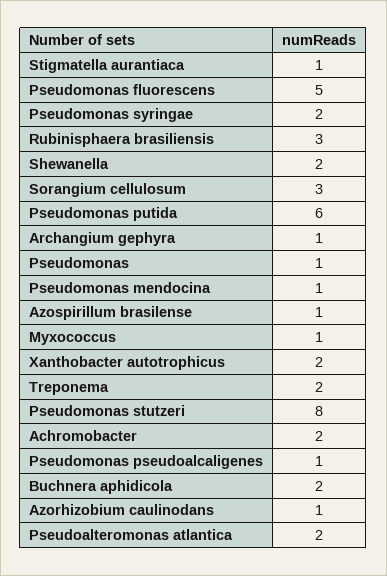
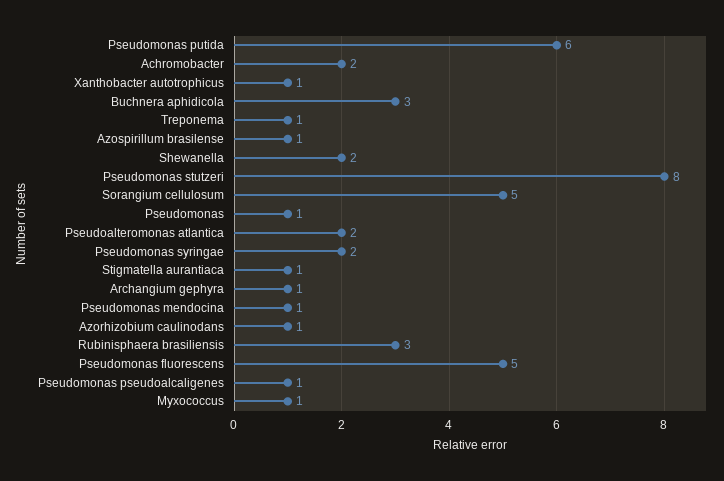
Sorangium cellulosum: 3 -> 5
Xanthobacter autotrophicus: 2 -> 1
Treponema: 2 -> 1
Buchnera aphidicola: 2 -> 3

